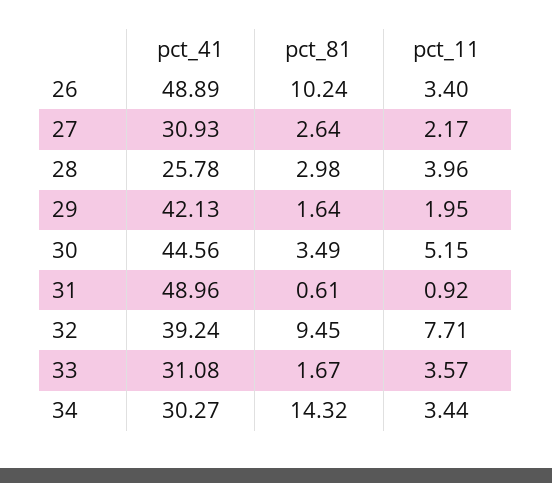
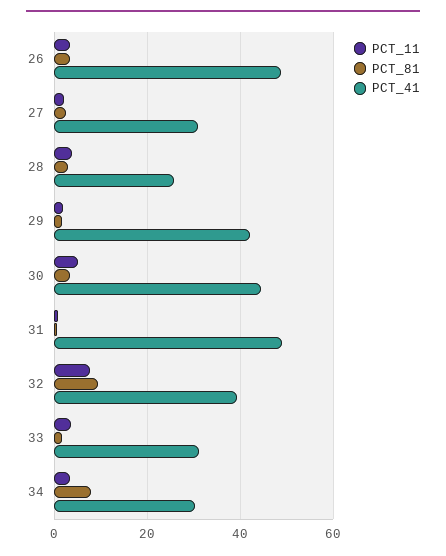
pct_81, 26: 10.24 -> 4
pct_81, 34: 14.32 -> 8

